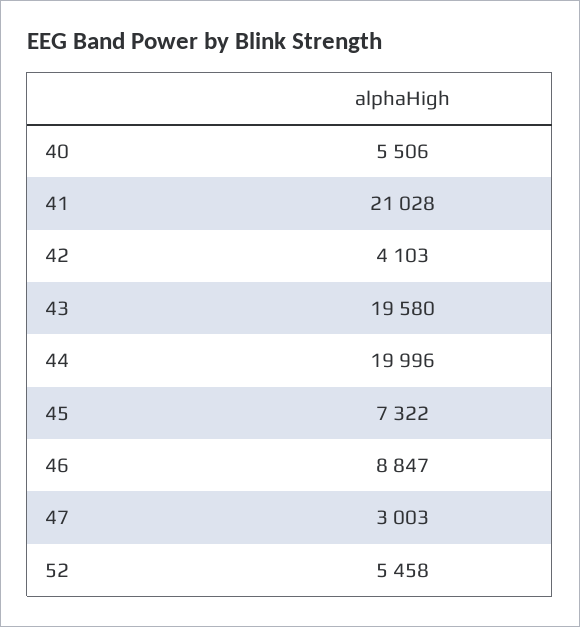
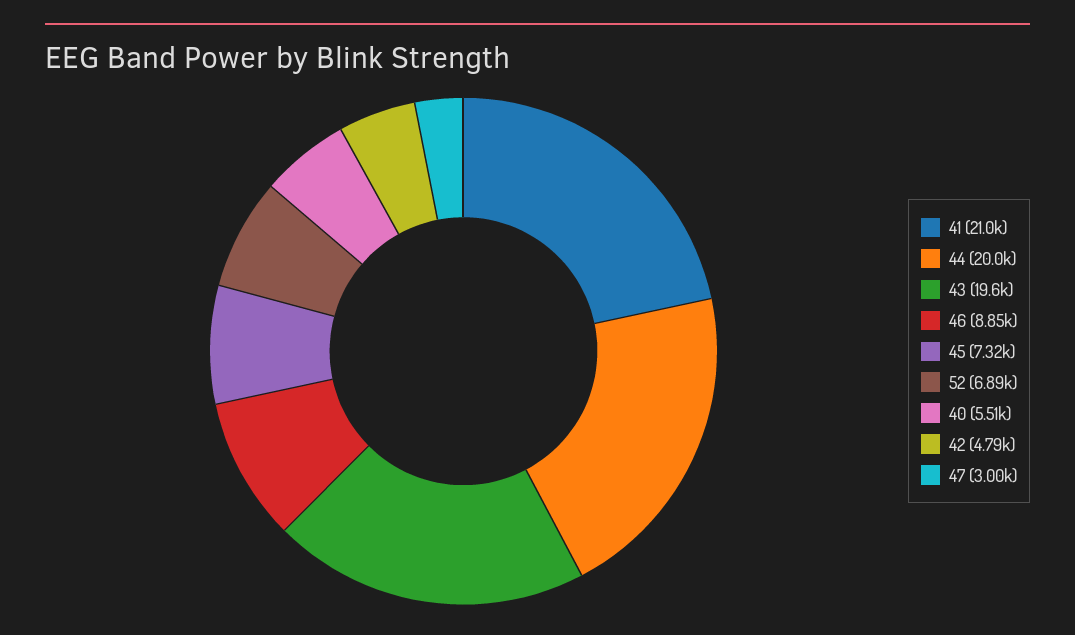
42: 4103 -> 4790
52: 5458 -> 6890

